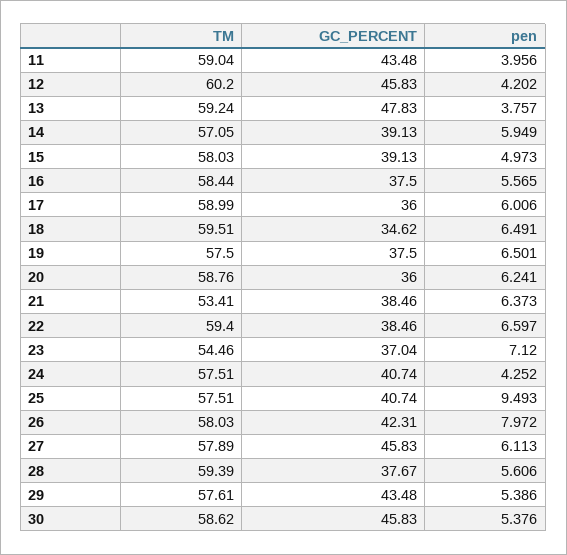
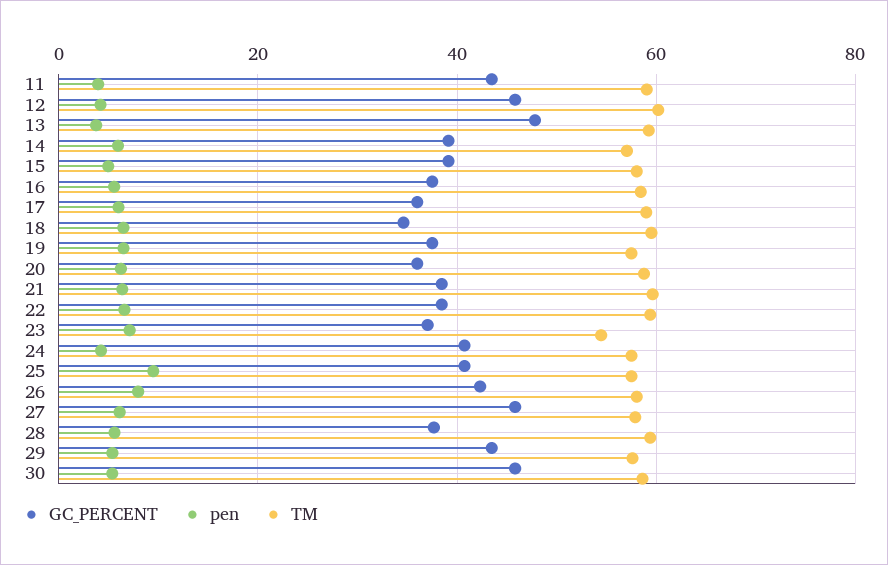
TM, 21: 53.41 -> 60

